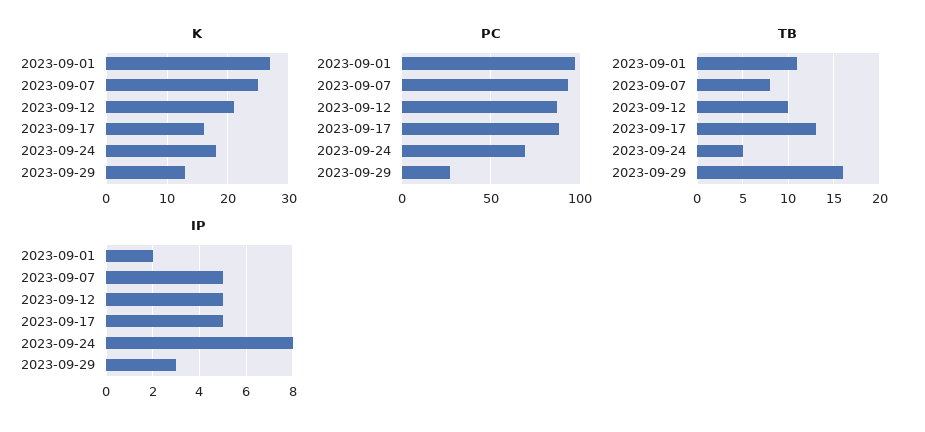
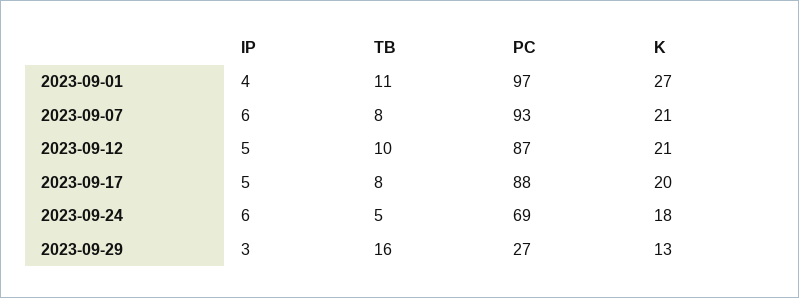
K, 2023-09-07: 25 -> 21
K, 2023-09-17: 16 -> 20
TB, 2023-09-17: 13 -> 8
IP, 2023-09-01: 2 -> 4
IP, 2023-09-07: 5 -> 6
IP, 2023-09-24: 8 -> 6

